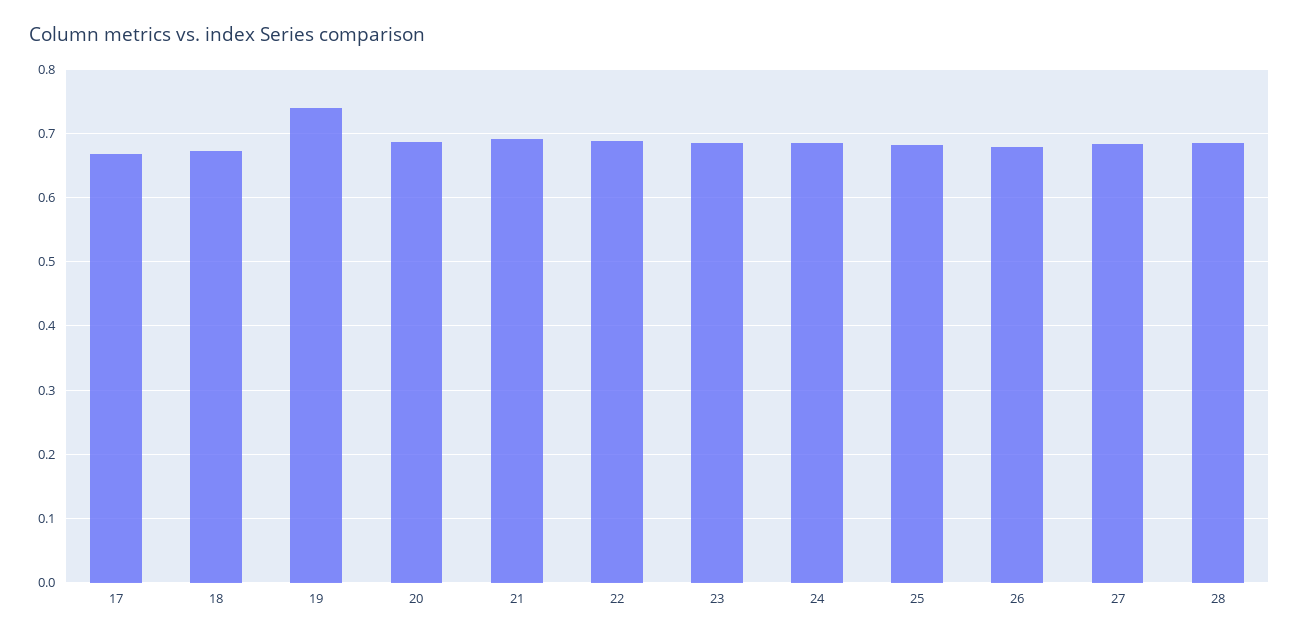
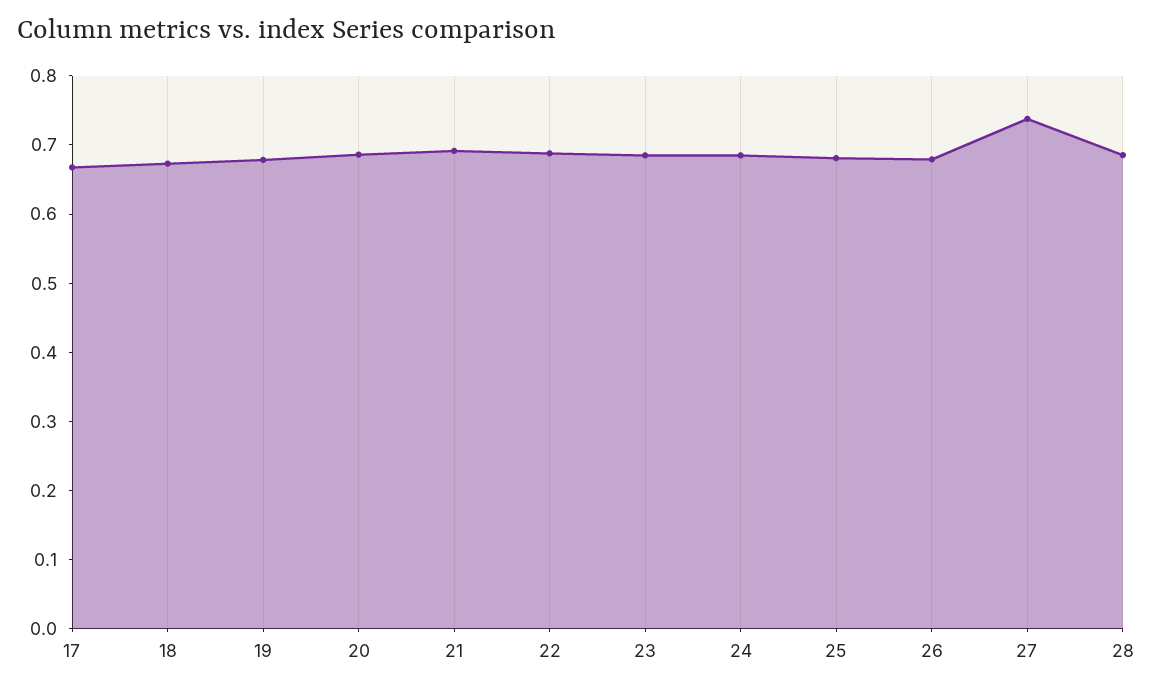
19: 0.74 -> 0.68
27: 0.68 -> 0.74

